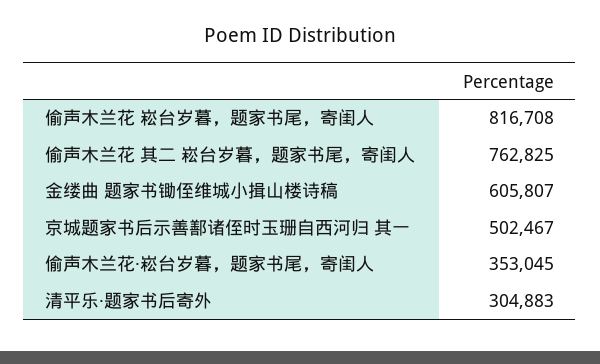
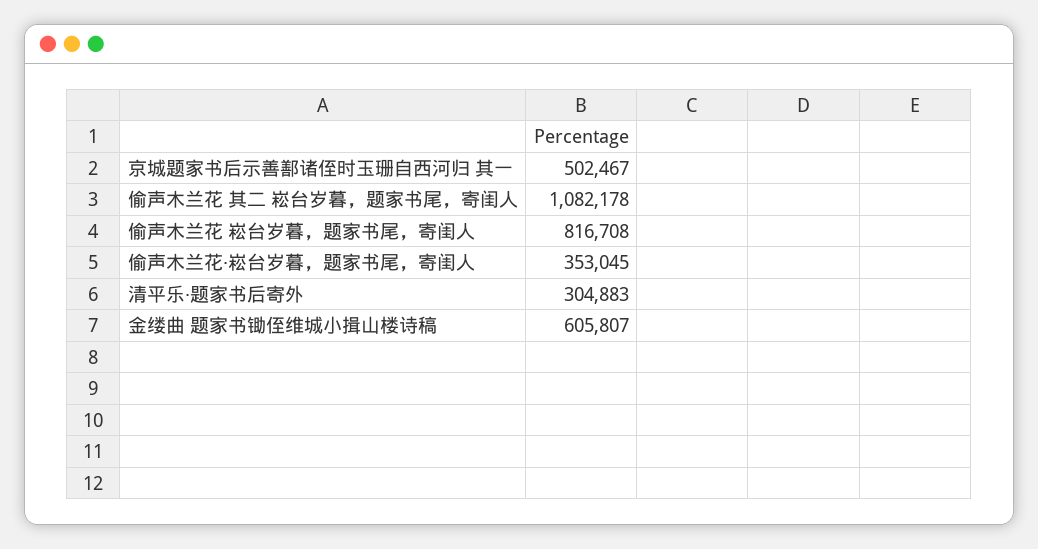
偷声木兰花 其二 崧台岁暮，题家书尾，寄闺人: 762825 -> 1082178

